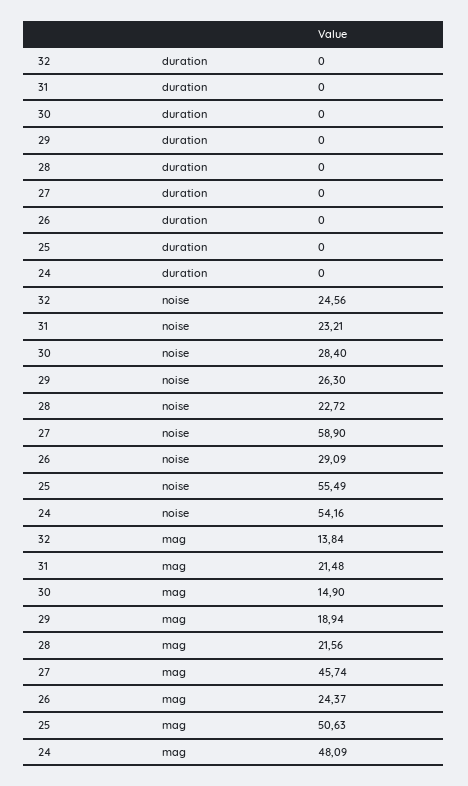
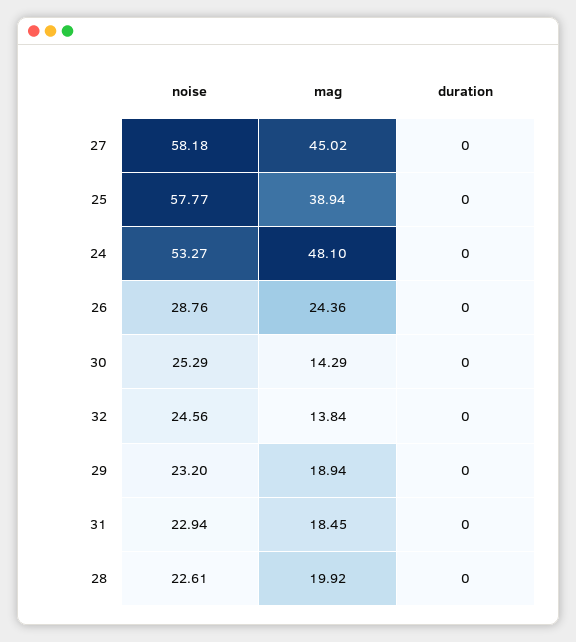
31, noise: 23.21 -> 22.94
30, noise: 28.4 -> 25.29
29, noise: 26.3 -> 23.2
28, noise: 22.72 -> 22.61
27, noise: 58.9 -> 58.18
26, noise: 29.09 -> 28.76
25, noise: 55.49 -> 57.77
24, noise: 54.16 -> 53.27
31, mag: 21.48 -> 18.45
30, mag: 14.9 -> 14.29
28, mag: 21.56 -> 19.92
27, mag: 45.74 -> 45.02
26, mag: 24.37 -> 24.36
25, mag: 50.63 -> 38.94
24, mag: 48.09 -> 48.1

